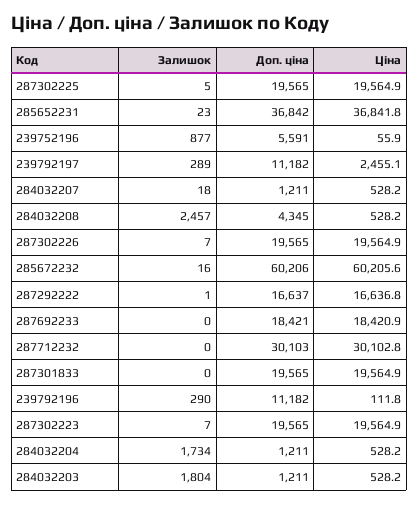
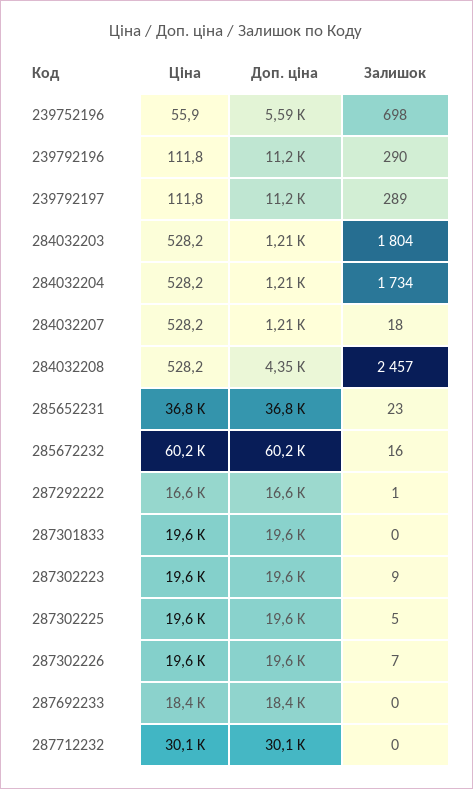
Залишок, 239752196: 877 -> 698
Ціна, 239792197: 2455.1 -> 111.8
Залишок, 287302223: 7 -> 9

